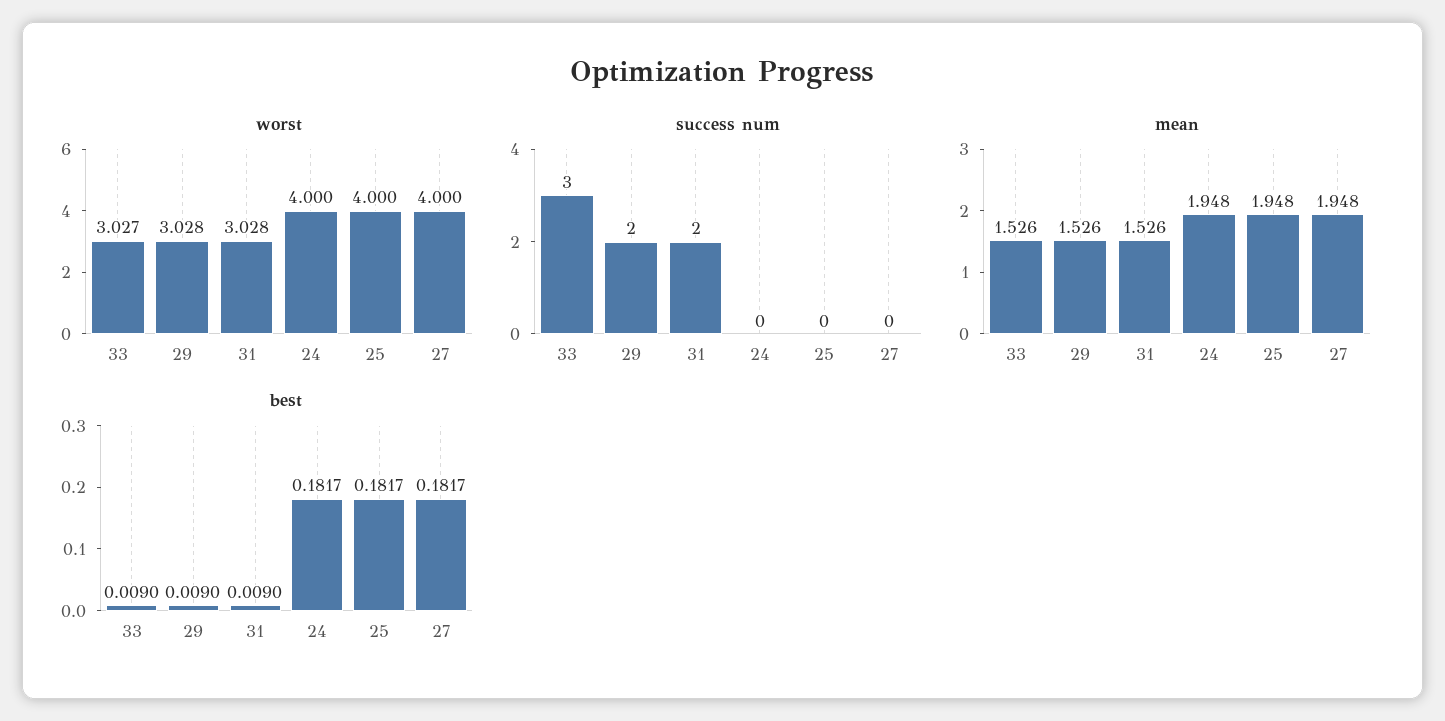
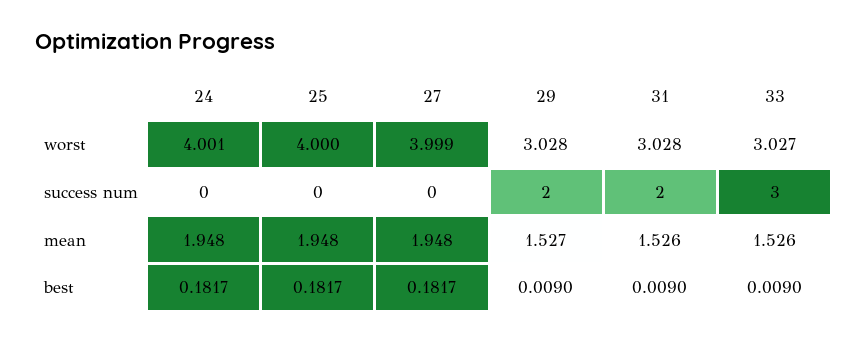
worst, 24: 4 -> 4.001
worst, 27: 4 -> 3.999
mean, 29: 1.526 -> 1.527

